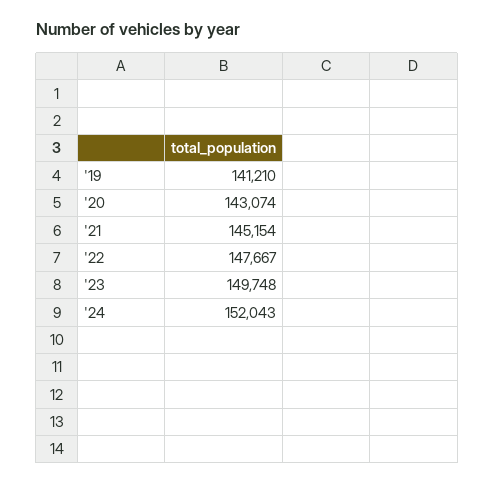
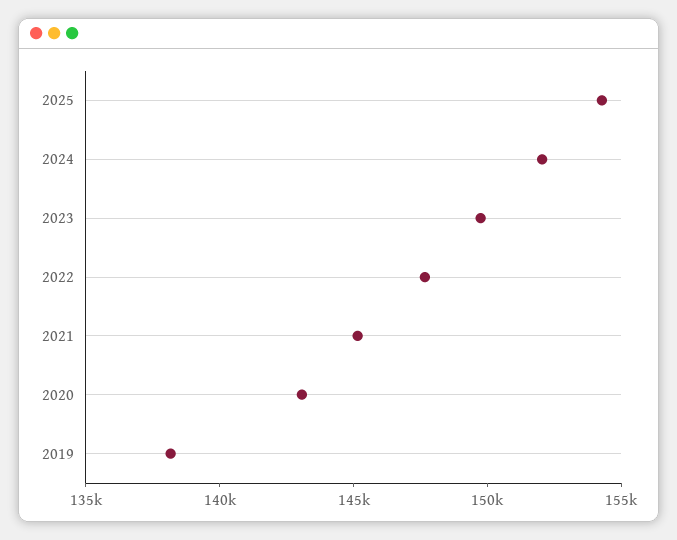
'19: 141210 -> 138000
2025: none -> 154000

